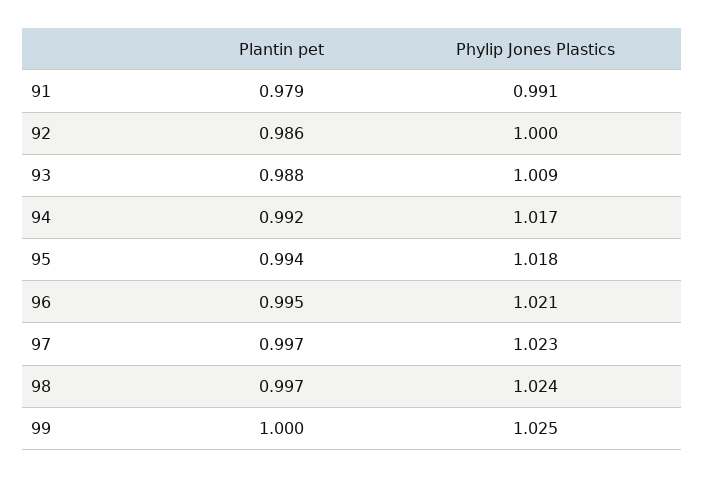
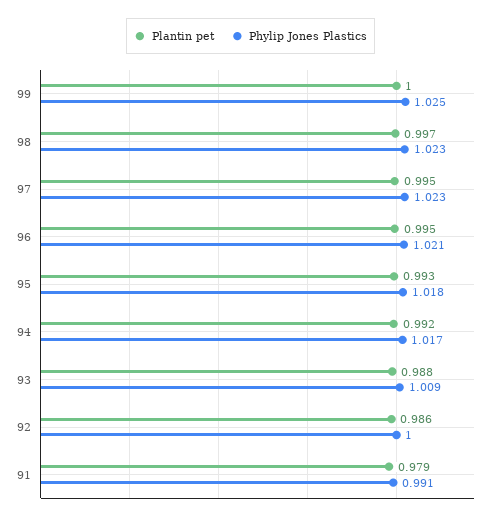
Plantin pet, 95: 0.994 -> 0.993
Plantin pet, 97: 0.997 -> 0.995
Phylip Jones Plastics, 98: 1.024 -> 1.023

